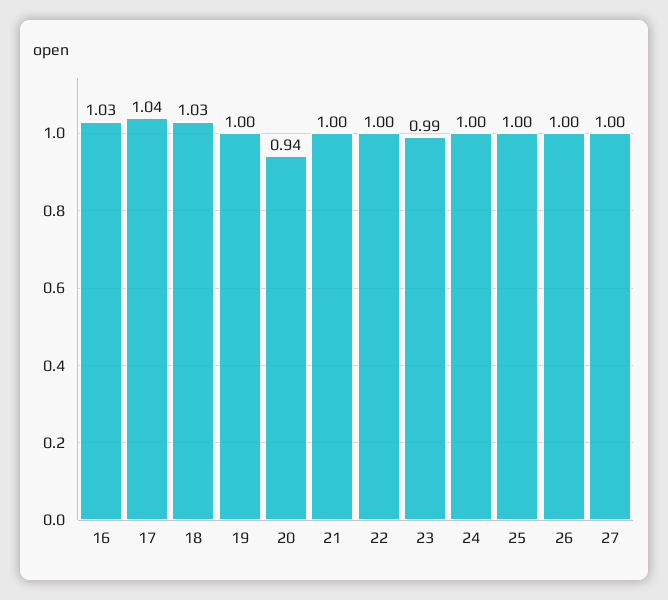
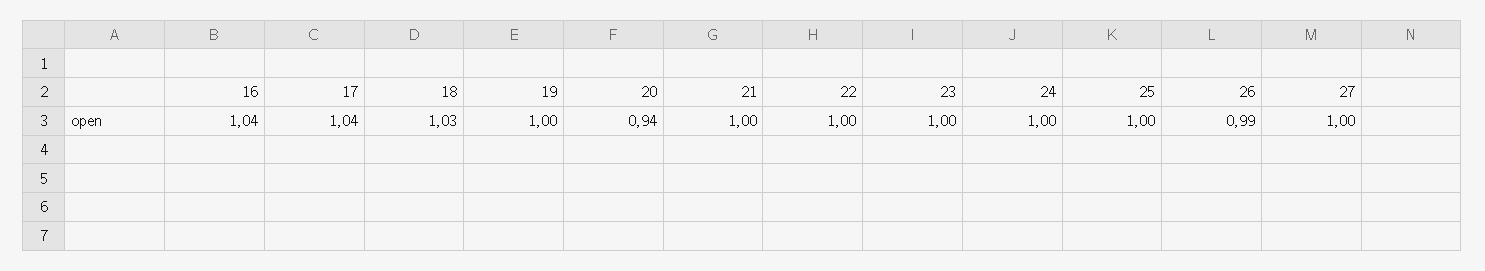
16: 1.03 -> 1.04
23: 0.99 -> 1
26: 1 -> 0.99

